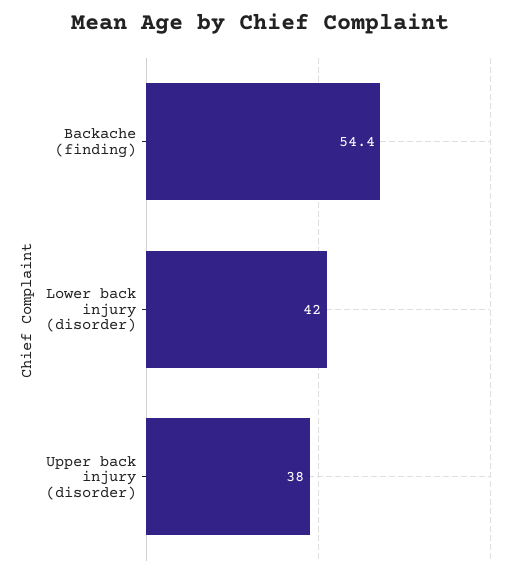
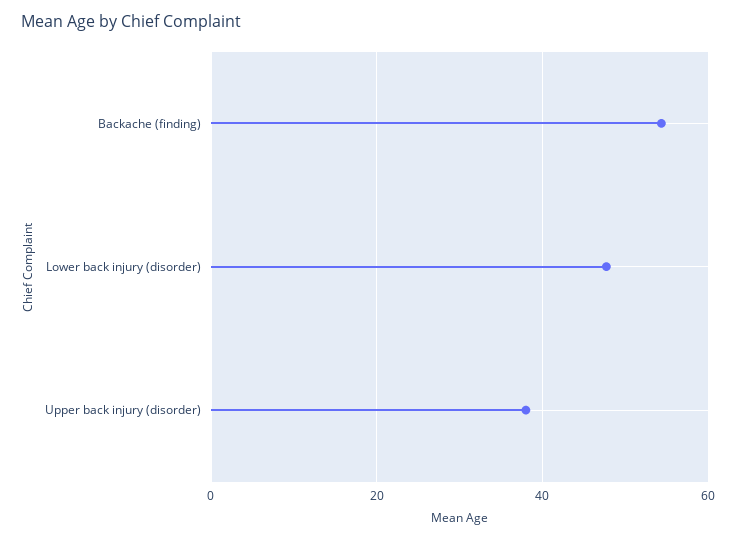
Lower back injury (disorder): 42 -> 48

